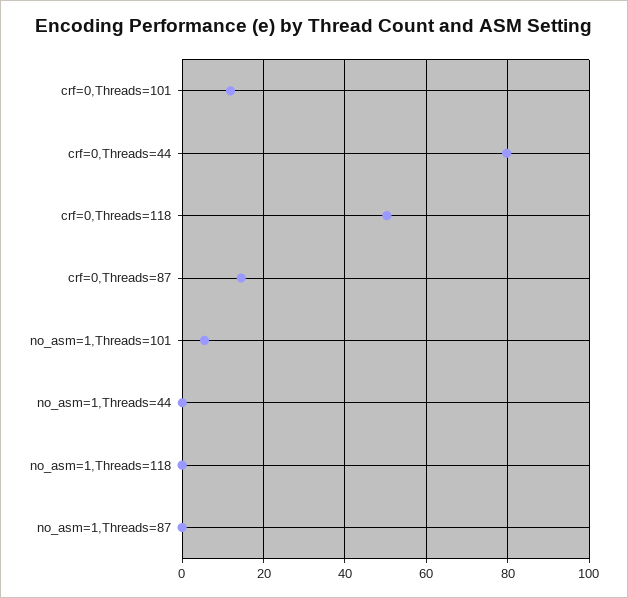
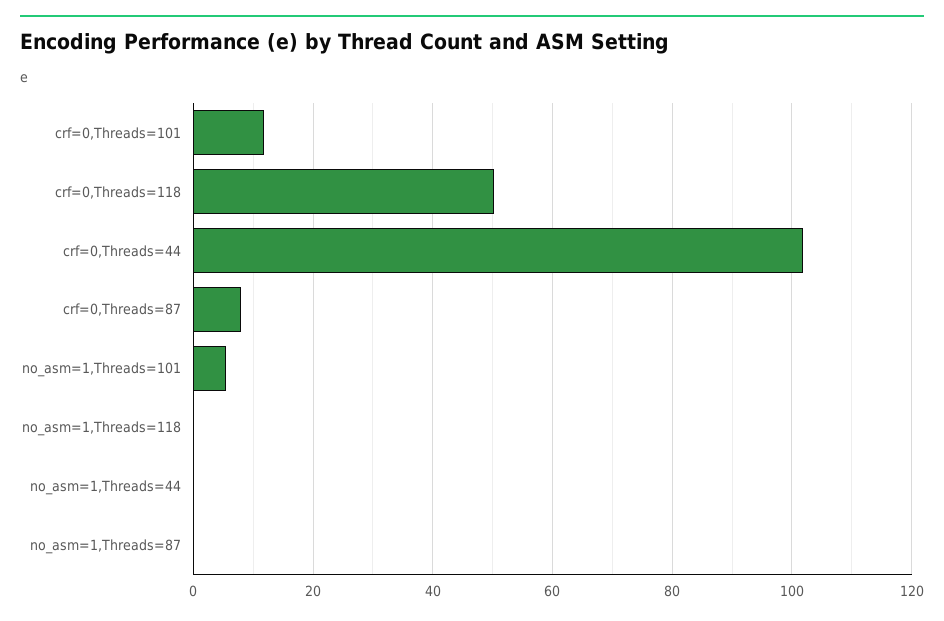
crf=0,Threads=44: 80 -> 102
crf=0,Threads=87: 14 -> 8

